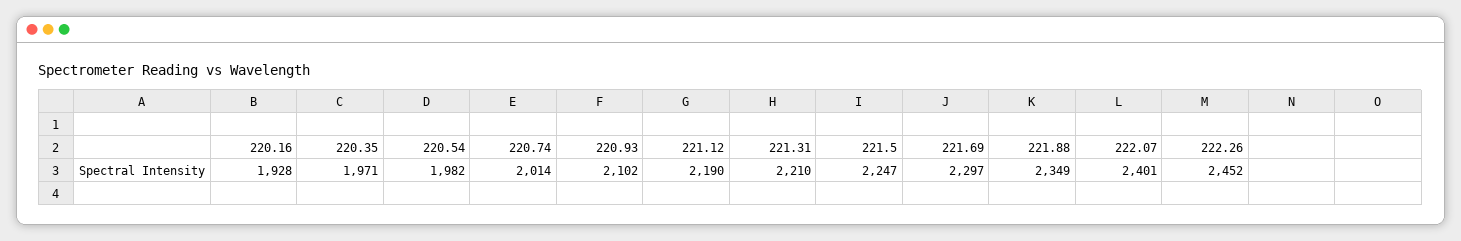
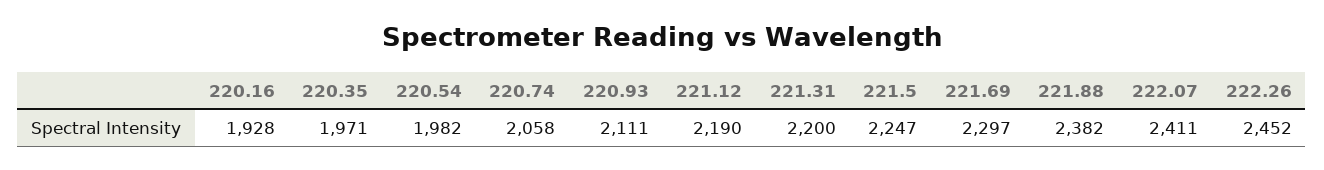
220.74: 2014 -> 2058
220.93: 2102 -> 2111
221.31: 2210 -> 2200
221.88: 2349 -> 2382
222.07: 2401 -> 2411

